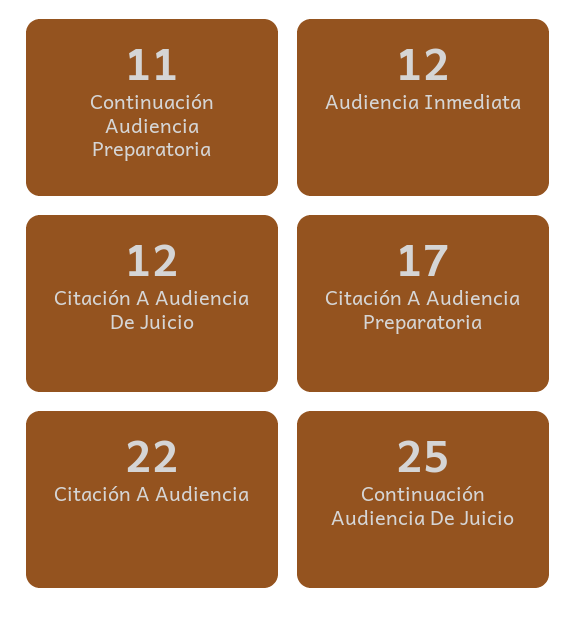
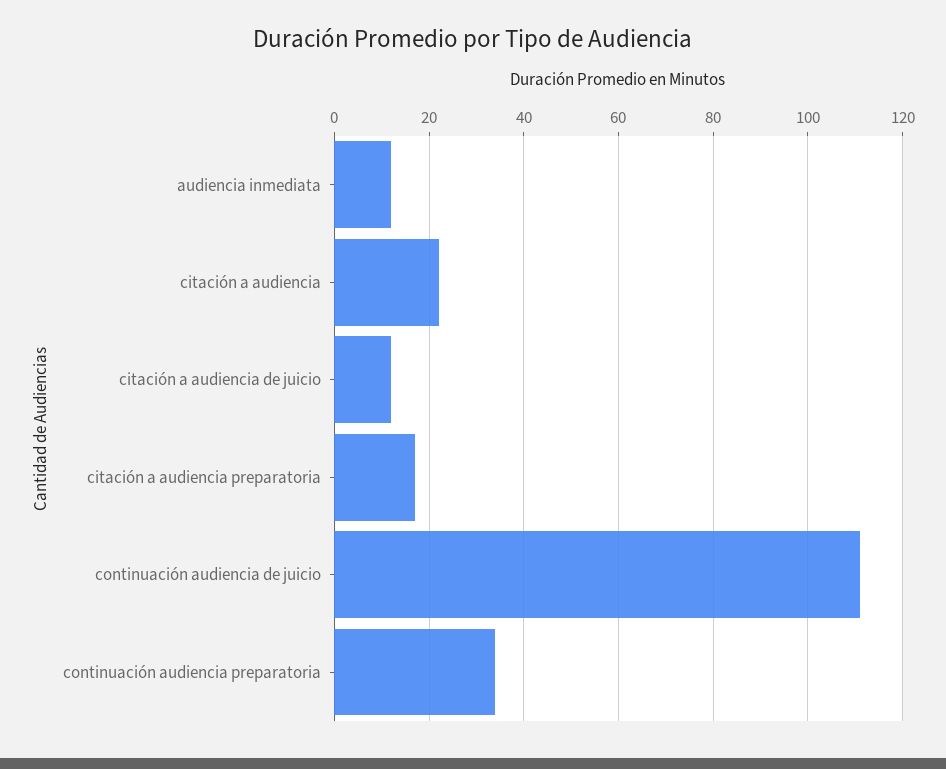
Continuación Audiencia Preparatoria: 11 -> 35
Continuación Audiencia De Juicio: 25 -> 110

